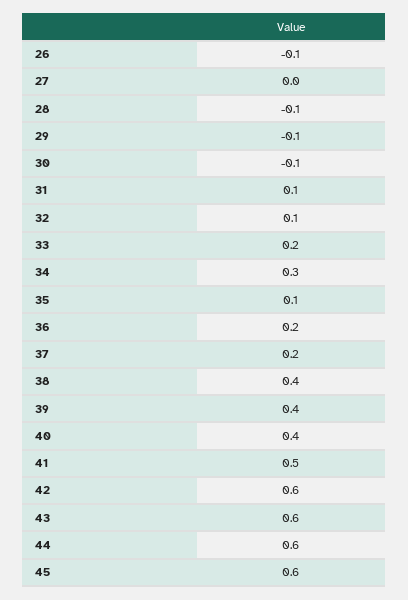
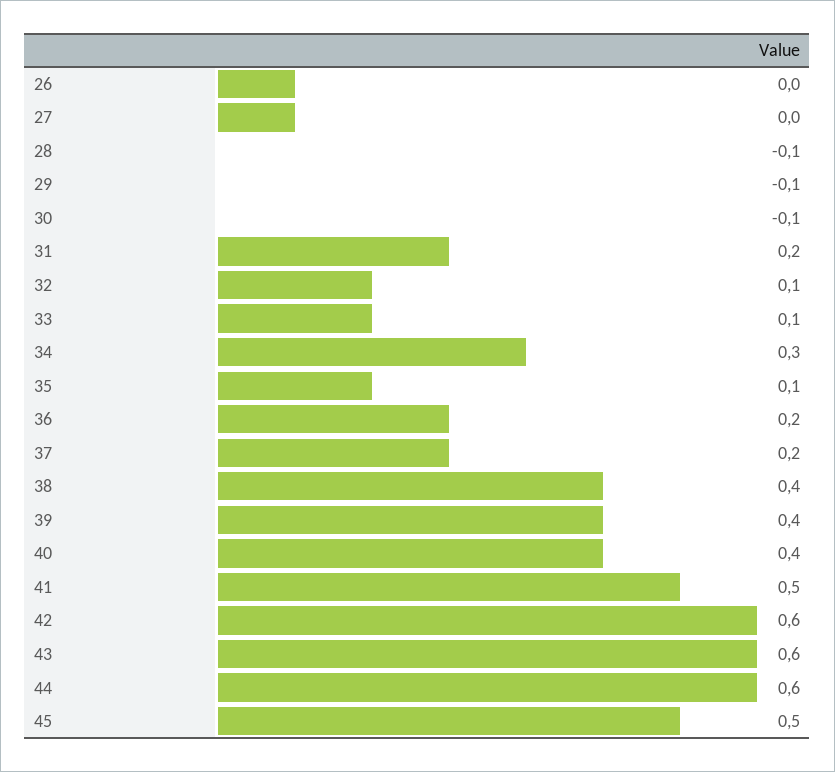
26: -0.1 -> 0
31: 0.1 -> 0.2
33: 0.2 -> 0.1
45: 0.6 -> 0.5

